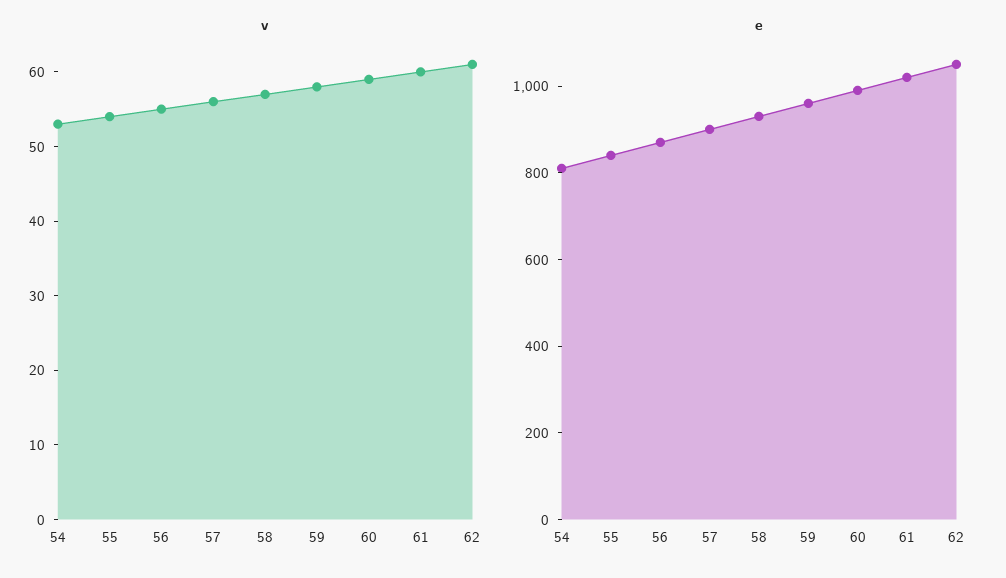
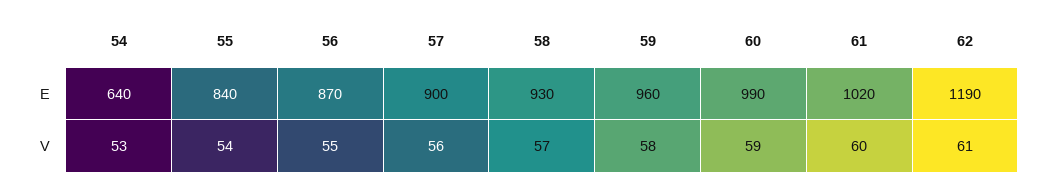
e, 54: 800 -> 640
e, 62: 1050 -> 1190

